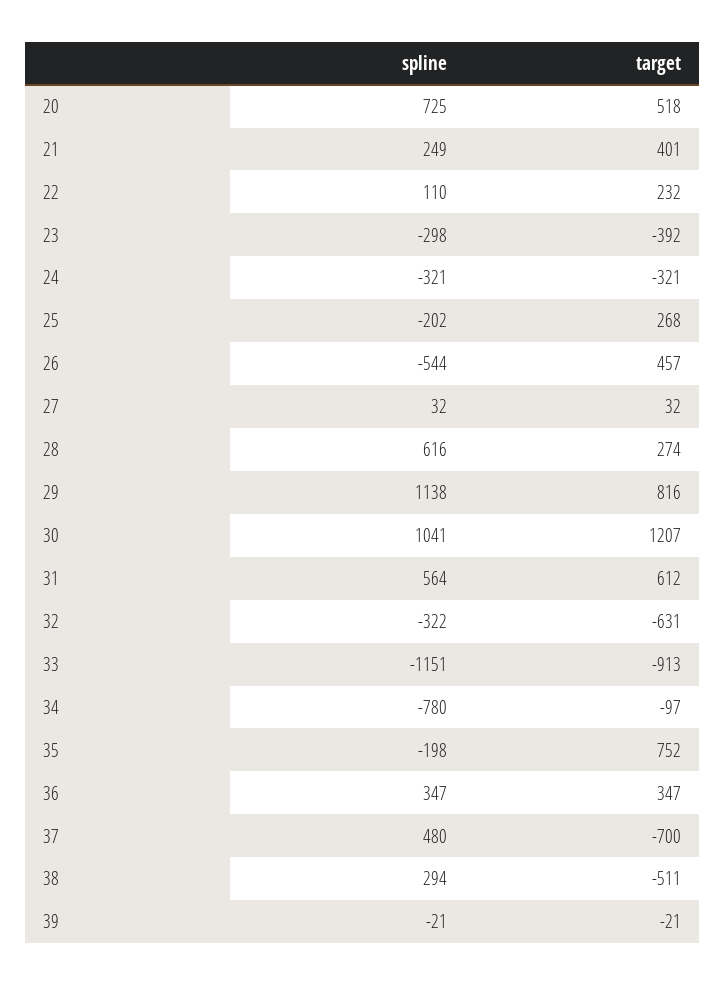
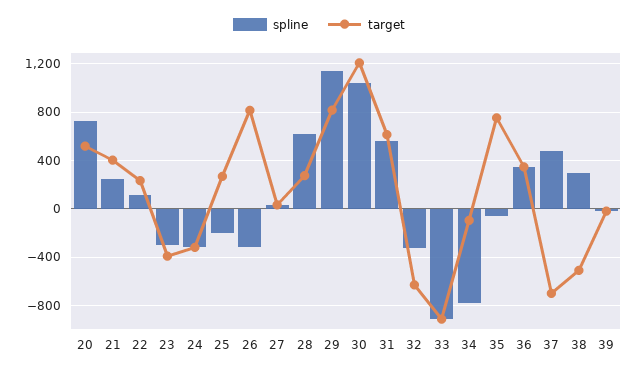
spline, 26: -544 -> -300
target, 26: 457 -> 800
spline, 33: -1151 -> -900
spline, 35: -198 -> -50

